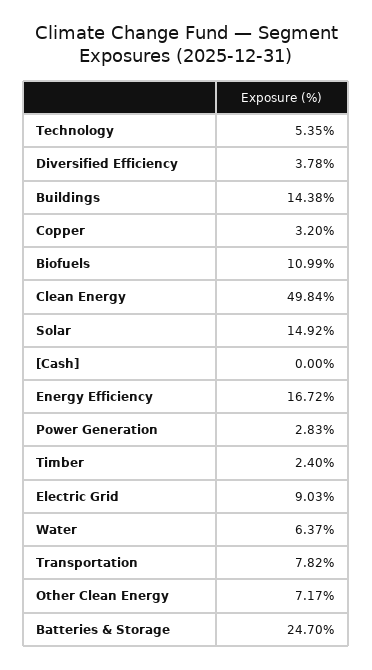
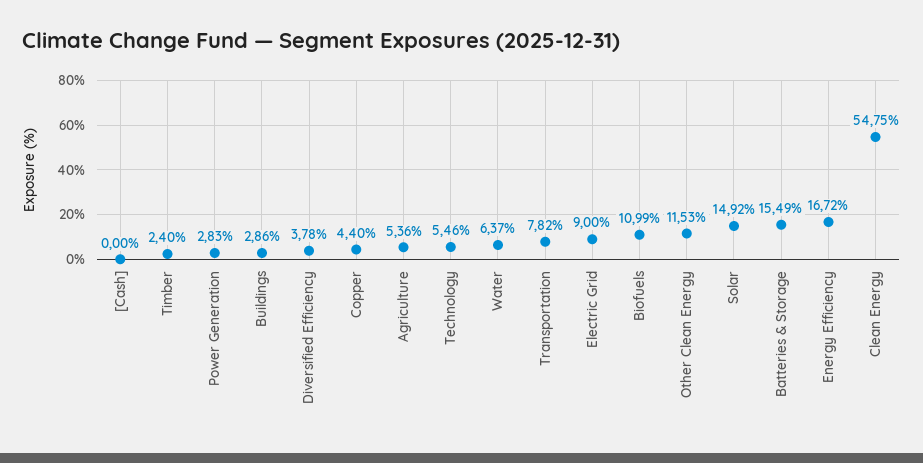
Technology: 5.35 -> 5.46
Buildings: 14.38 -> 2.86
Copper: 3.2 -> 4.4
Clean Energy: 49.84 -> 54.75
Electric Grid: 9.03 -> 9
Other Clean Energy: 7.17 -> 11.53
Batteries & Storage: 24.7 -> 15.49
Agriculture: none -> 5.36

